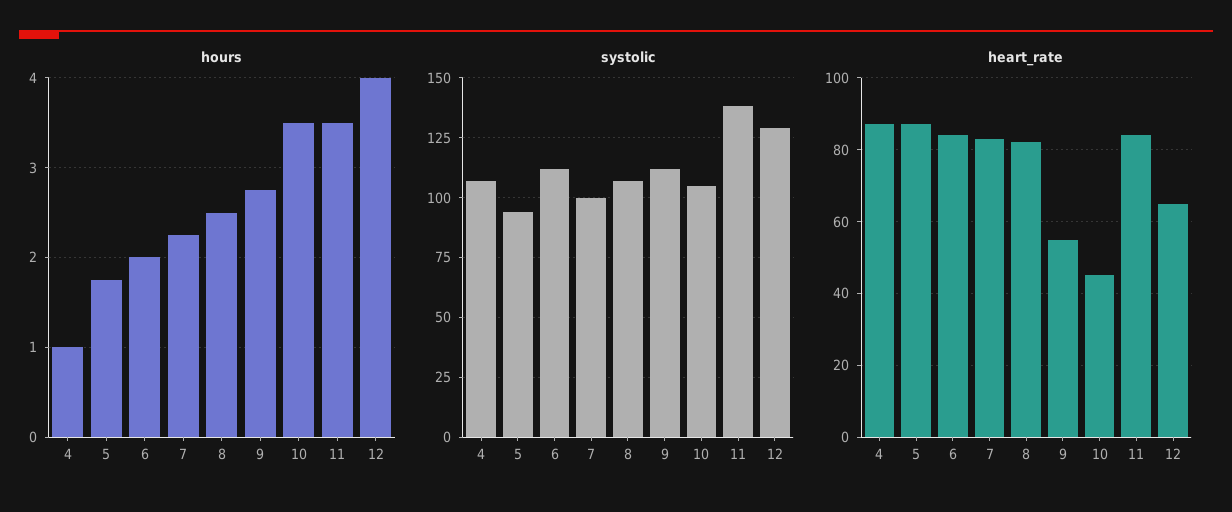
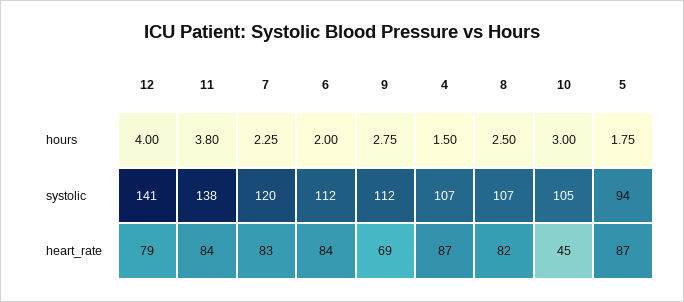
hours, 4: 1 -> 1.5
hours, 10: 3.5 -> 3
hours, 11: 3.5 -> 3.8
systolic, 7: 100 -> 120
systolic, 12: 130 -> 141
heart_rate, 9: 55 -> 69
heart_rate, 12: 65 -> 79

